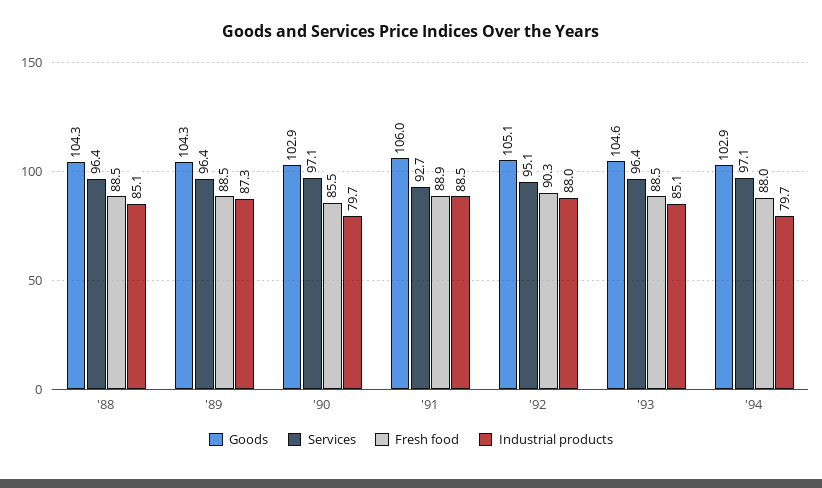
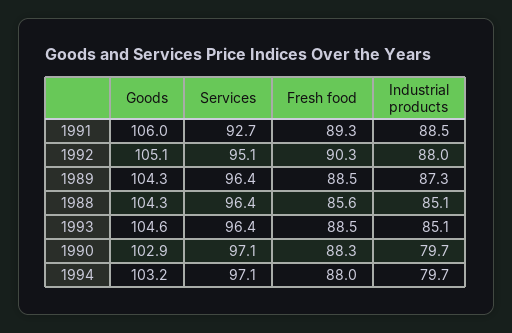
Fresh food, '88: 88.5 -> 85.6
Fresh food, '90: 85.5 -> 88.3
Fresh food, '91: 88.9 -> 89.3
Goods, '94: 102.9 -> 103.2

